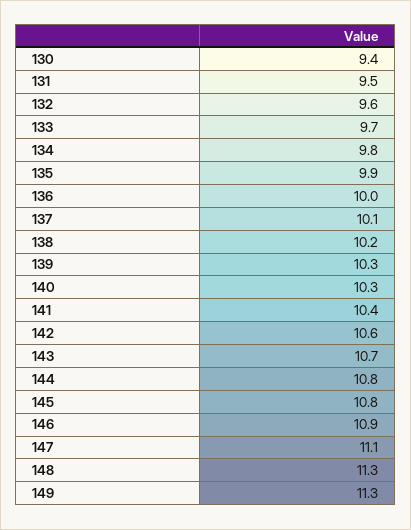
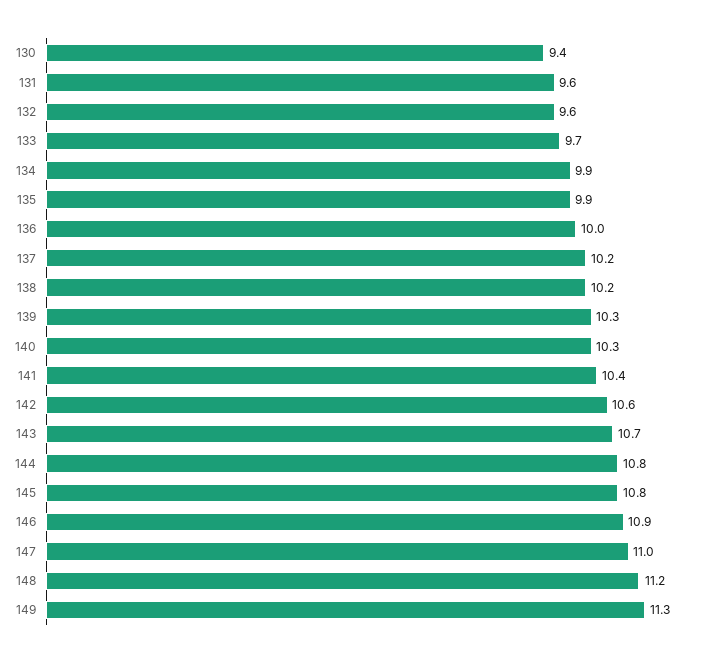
131: 9.5 -> 9.6
134: 9.8 -> 9.9
137: 10.1 -> 10.2
147: 11.1 -> 11
148: 11.3 -> 11.2

